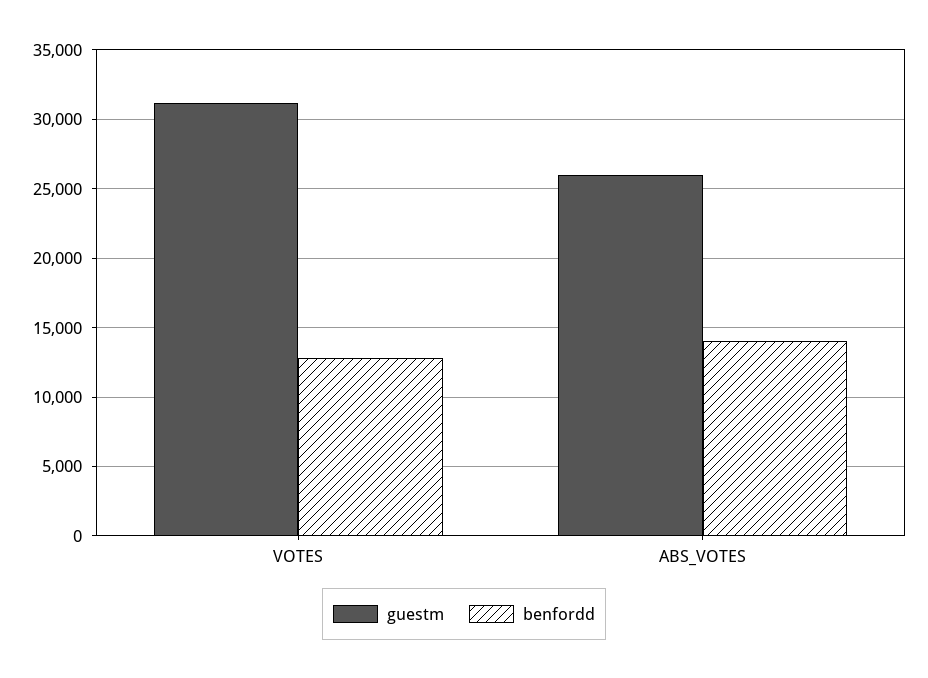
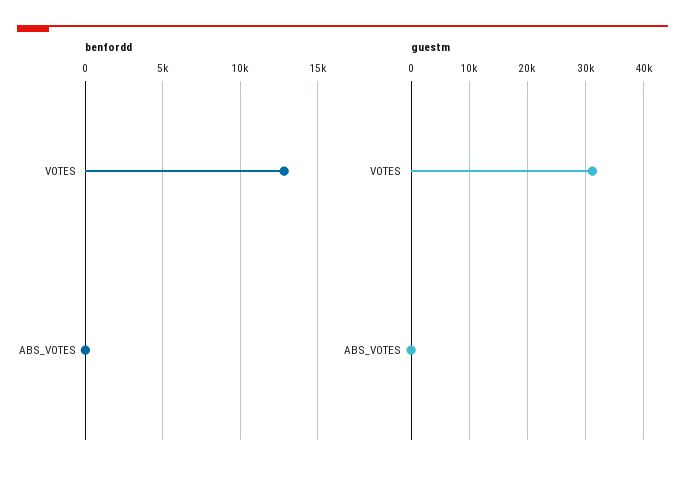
guestm, ABS_VOTES: 26000 -> 0
benfordd, ABS_VOTES: 14000 -> 0

